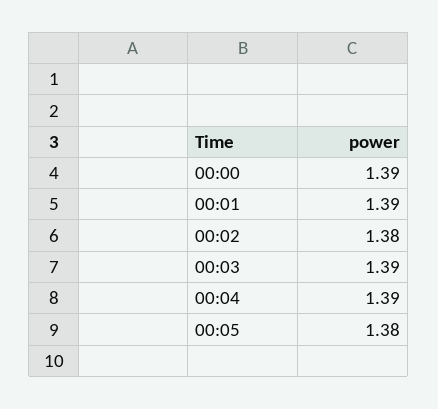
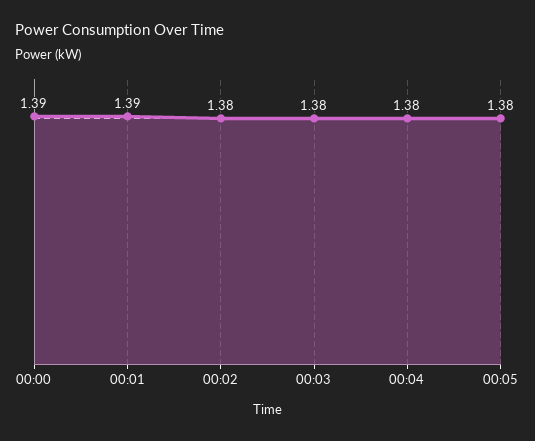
00:03: 1.39 -> 1.38
00:04: 1.39 -> 1.38

